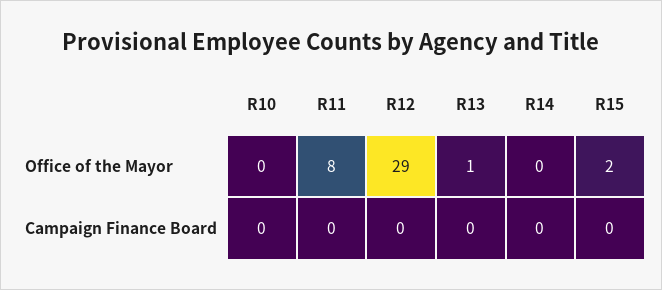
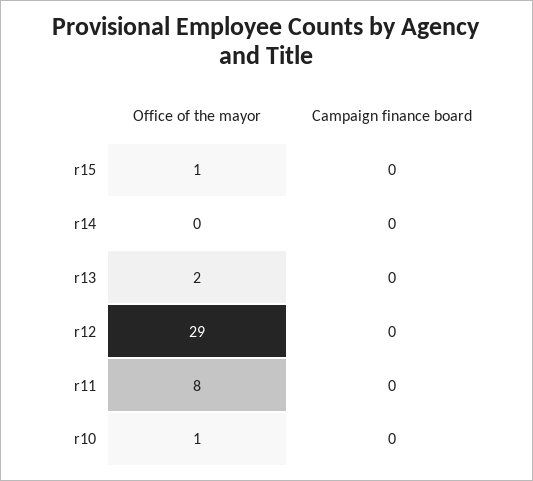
R10, Office of the Mayor: 0 -> 1
R13, Office of the Mayor: 1 -> 2
R15, Office of the Mayor: 2 -> 1

